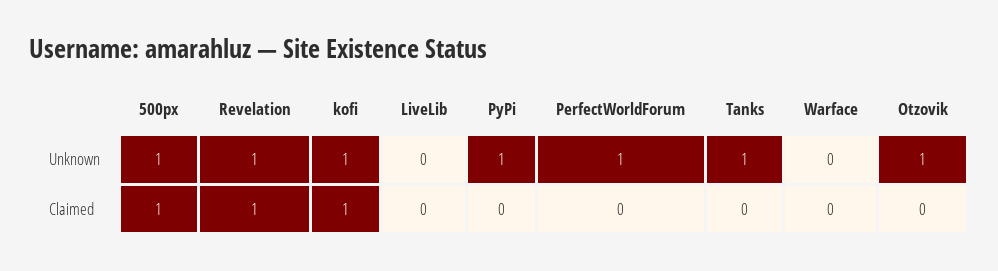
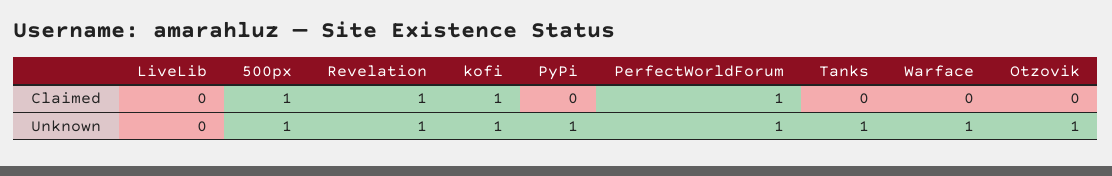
Warface, Unknown: 0 -> 1
PerfectWorldForum, Claimed: 0 -> 1

